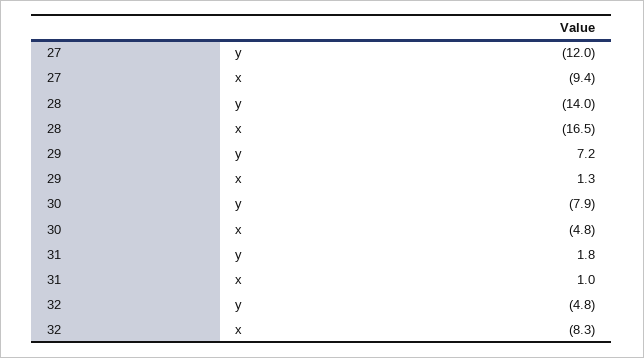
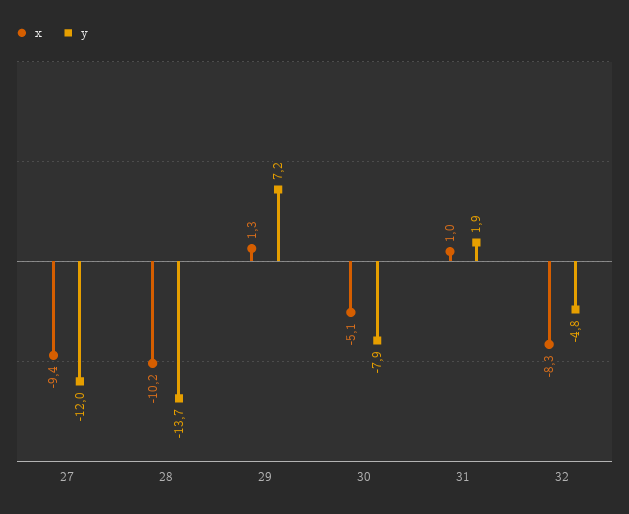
y, 28: -14 -> -13.7
x, 28: -16.5 -> -10.2
x, 30: -4.8 -> -5.1
y, 31: 1.8 -> 1.9

